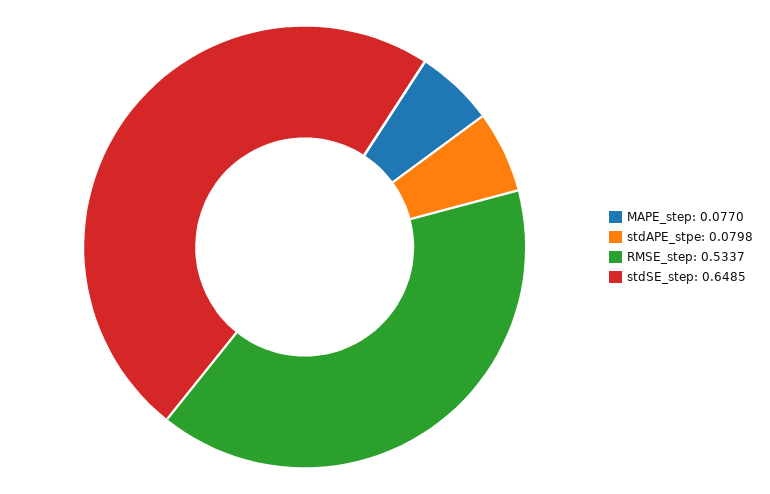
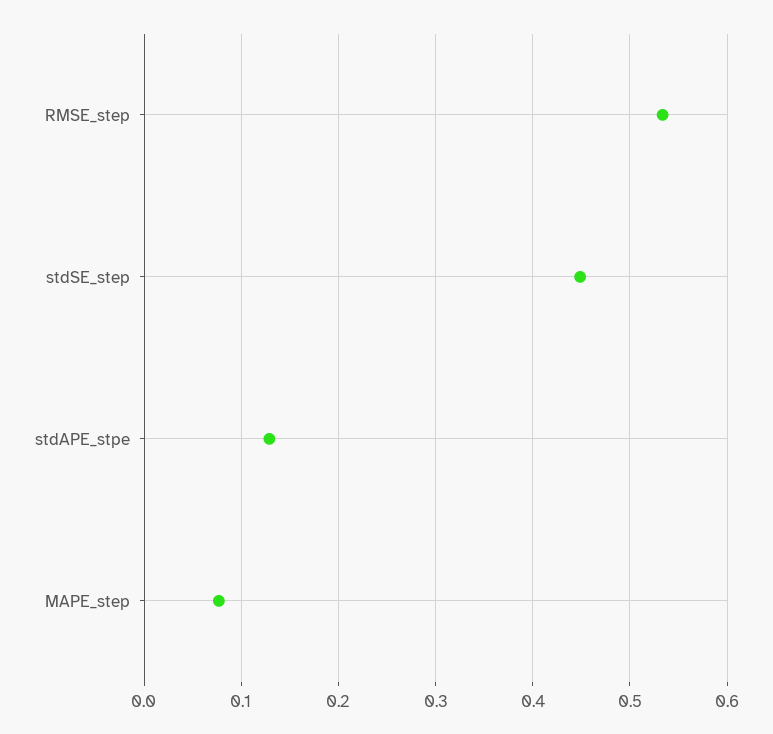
stdAPE_stpe: 0.0798 -> 0.13
stdSE_step: 0.6485 -> 0.45

